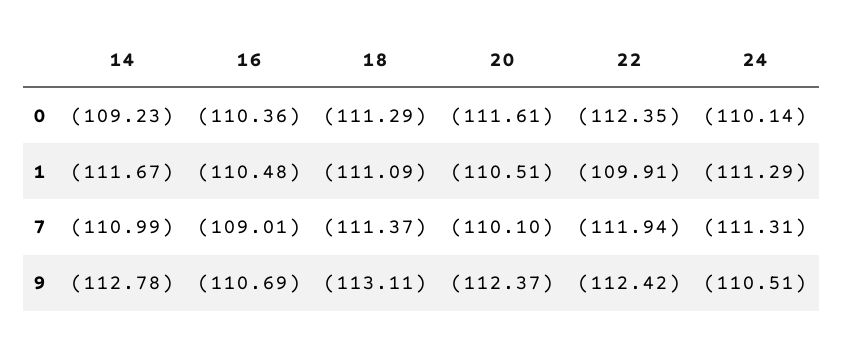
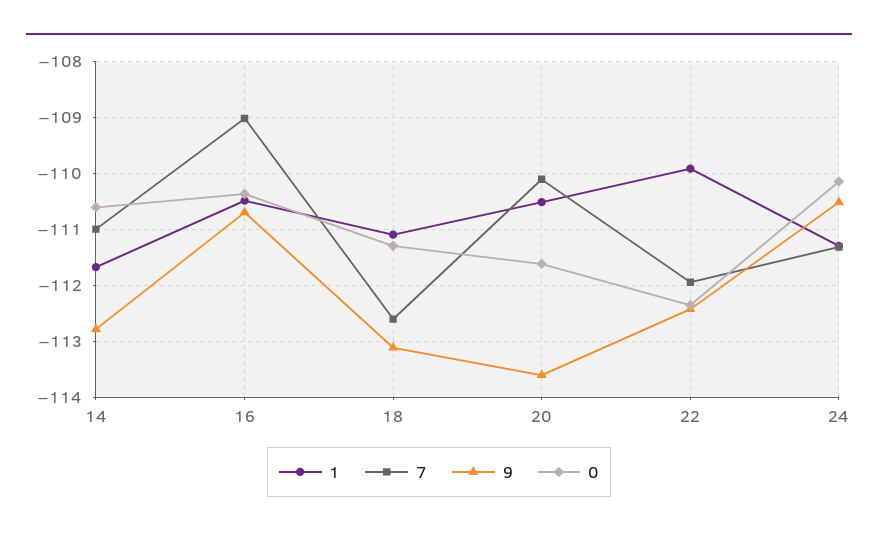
0, 14: -109.23 -> -110.6
7, 18: -111.37 -> -112.6
9, 20: -112.37 -> -113.6

